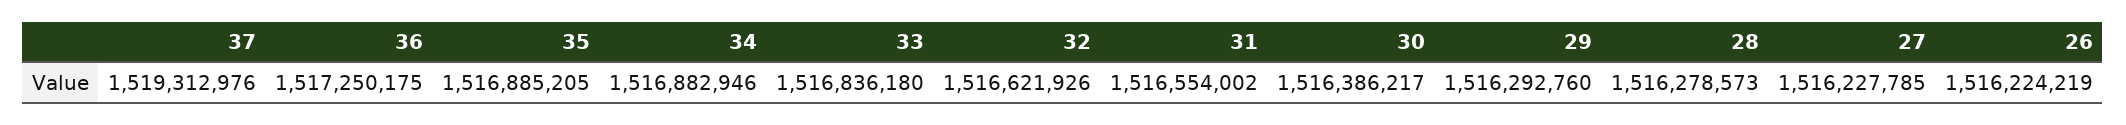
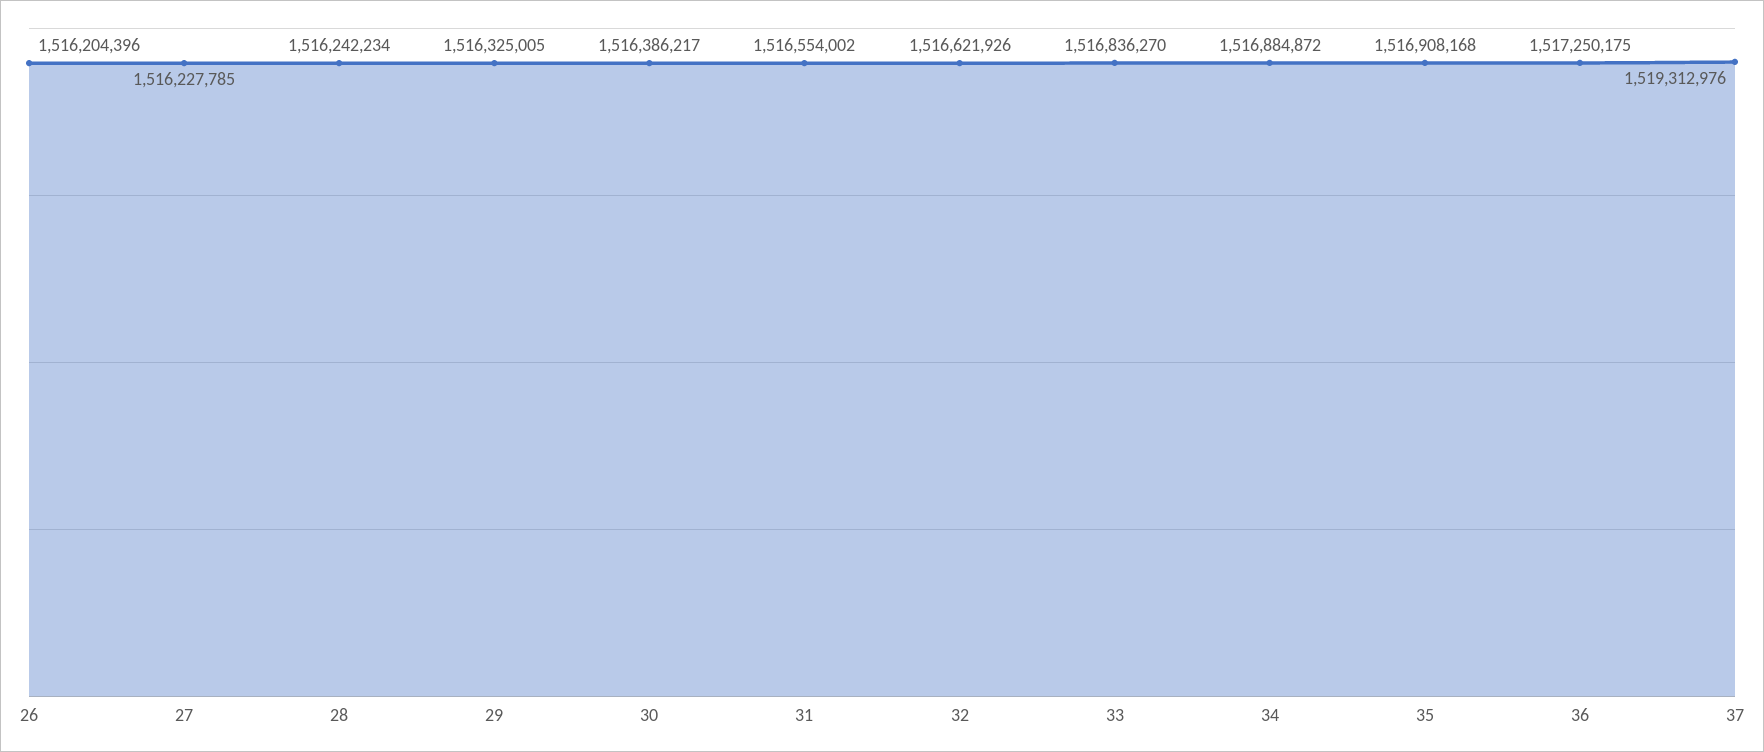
35: 1516885205 -> 1516908168
34: 1516882946 -> 1516884872
33: 1516836180 -> 1516836270
29: 1516292760 -> 1516325005
28: 1516278573 -> 1516242234
26: 1516224219 -> 1516204396

